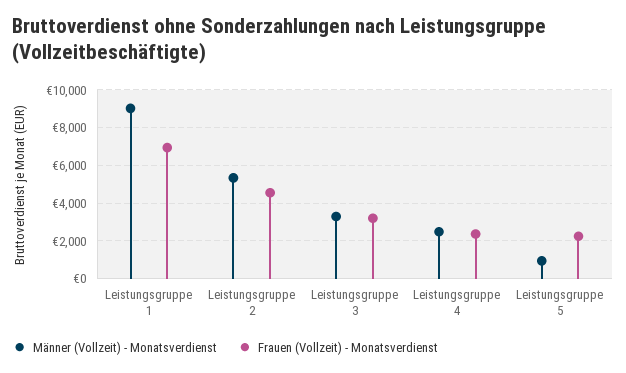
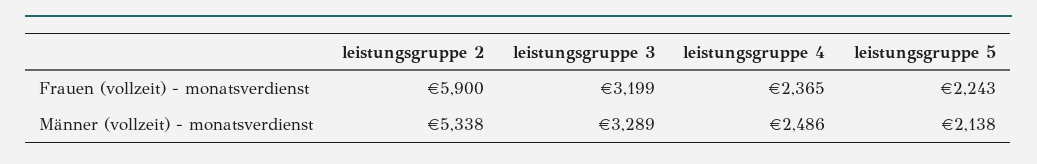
Männer (Vollzeit) - Monatsverdienst, Leistungsgruppe 1: 9000 -> none
Frauen (Vollzeit) - Monatsverdienst, Leistungsgruppe 1: 7000 -> none
Frauen (Vollzeit) - Monatsverdienst, Leistungsgruppe 2: 4500 -> 5900
Männer (Vollzeit) - Monatsverdienst, Leistungsgruppe 5: 1000 -> 2138

